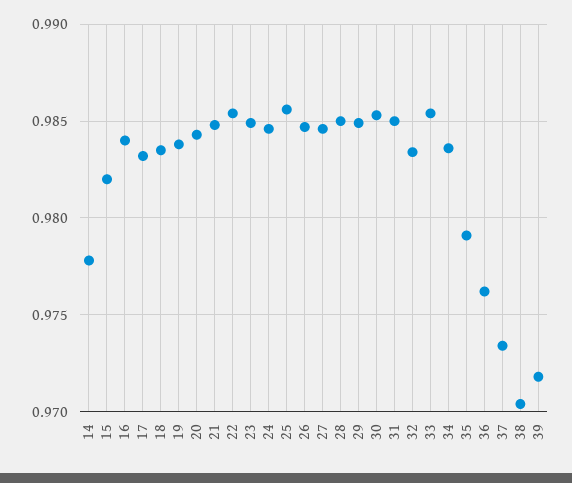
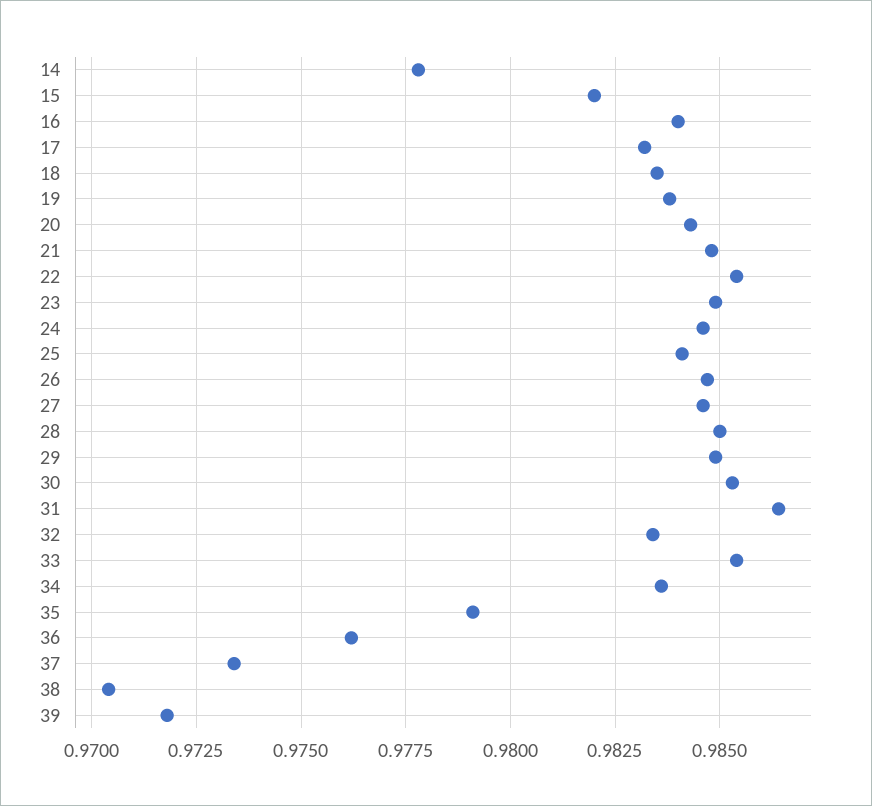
25: 0.9855 -> 0.984
31: 0.985 -> 0.9865

